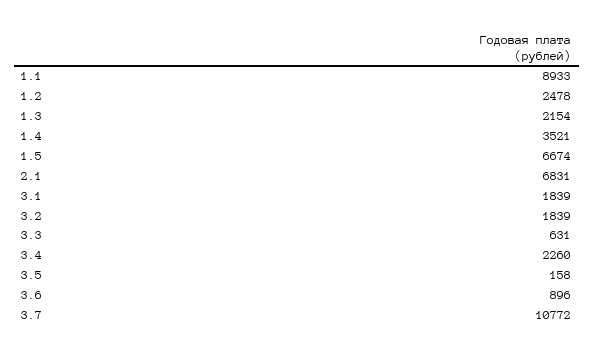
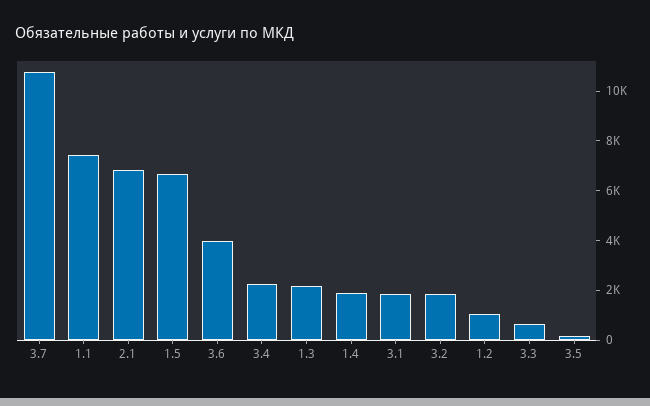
1.1: 8933 -> 7500
1.2: 2478 -> 1000
1.4: 3521 -> 2000
3.6: 896 -> 4000

